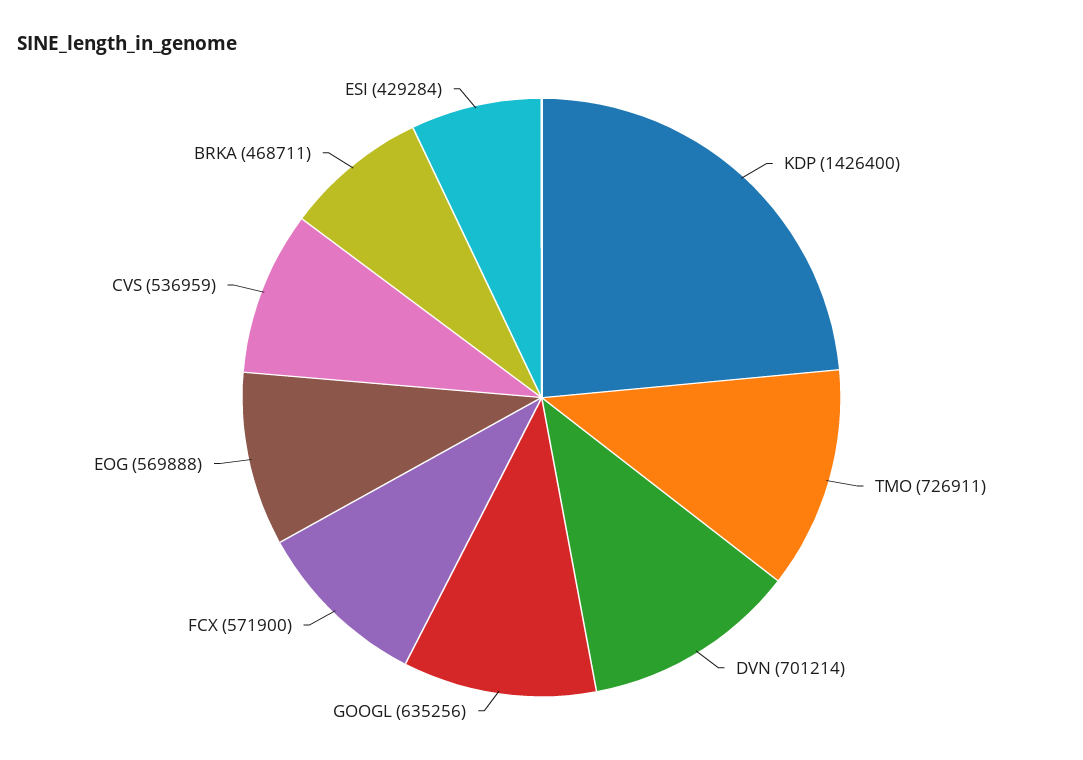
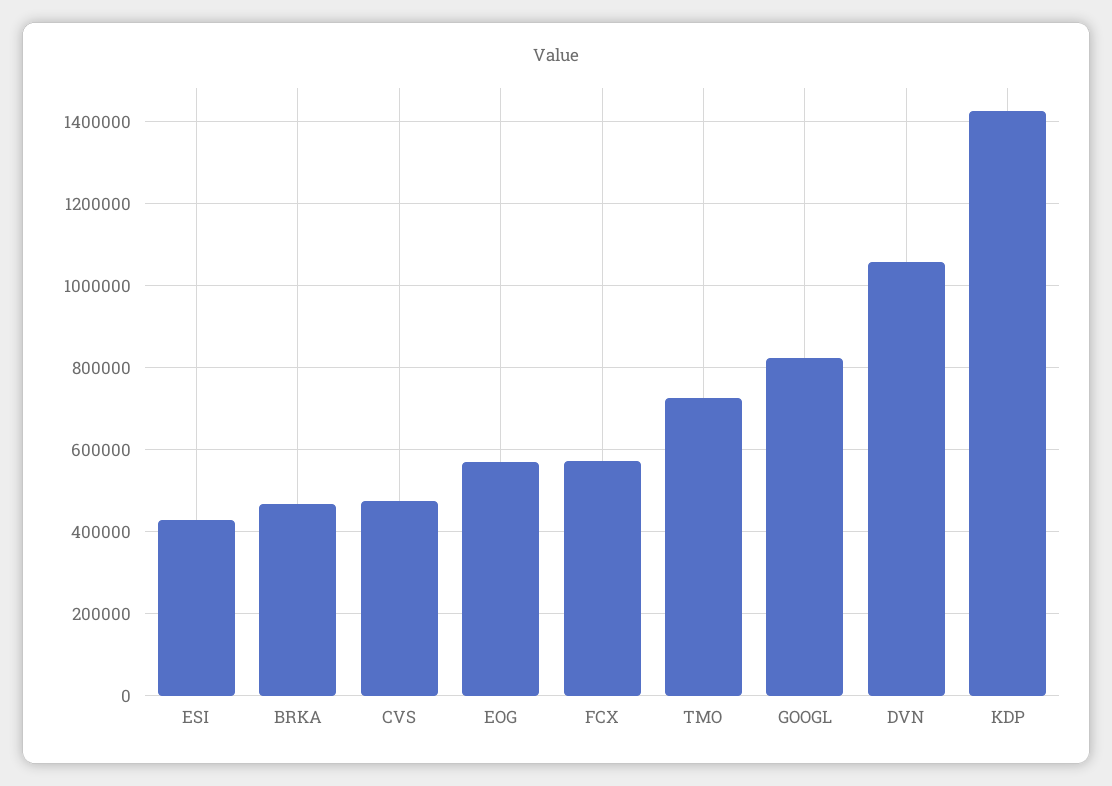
DVN: 701214 -> 1060000
GOOGL: 635256 -> 820000
CVS: 536959 -> 480000

